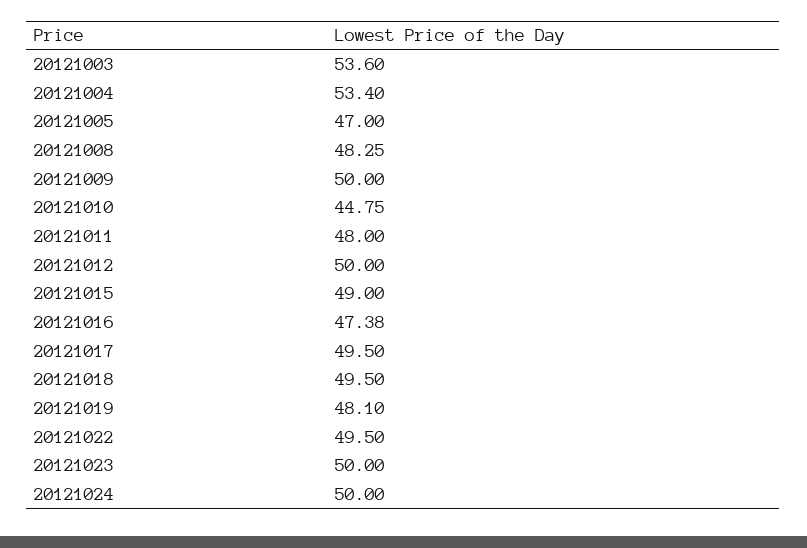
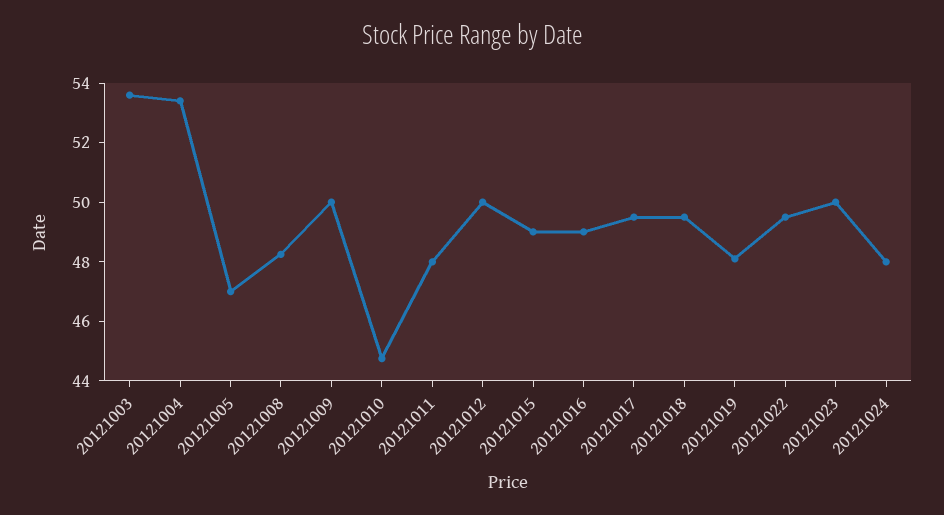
20121016: 47.38 -> 49
20121024: 50 -> 48

